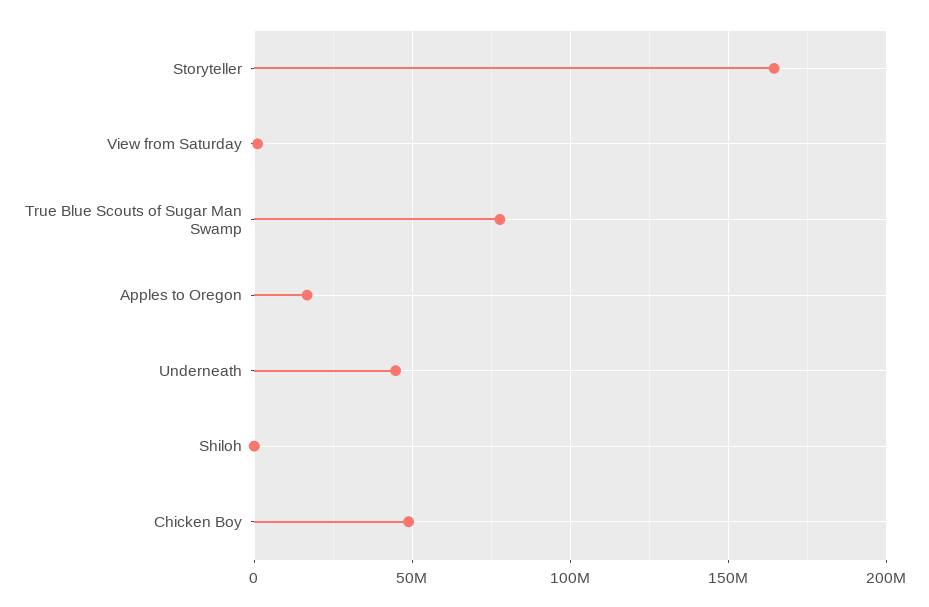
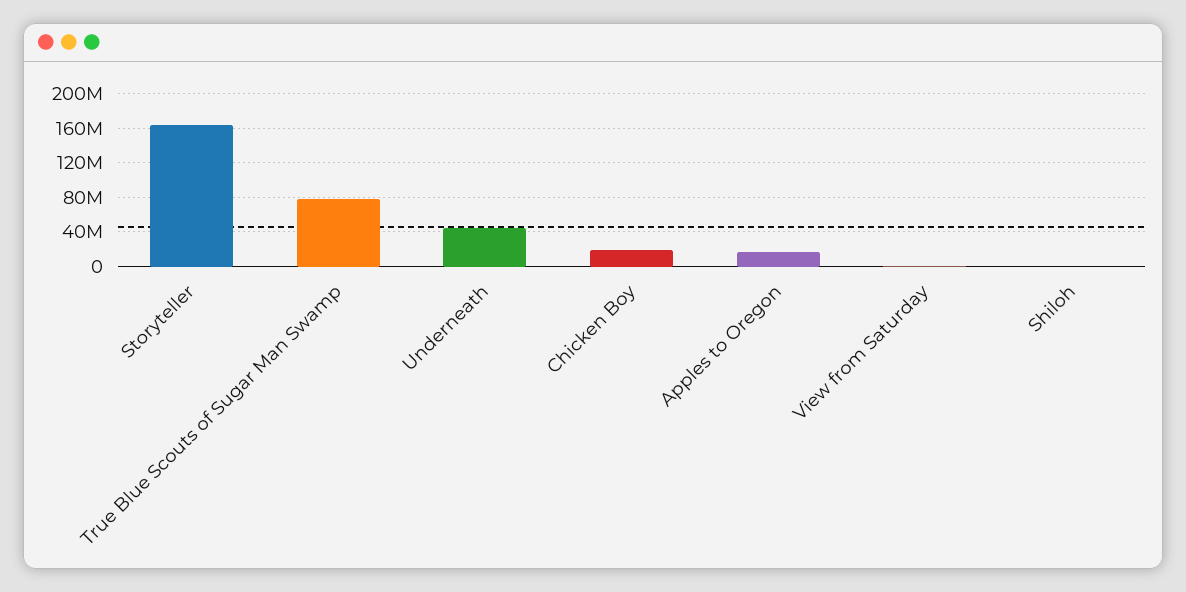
Chicken Boy: 50000000 -> 20000000

